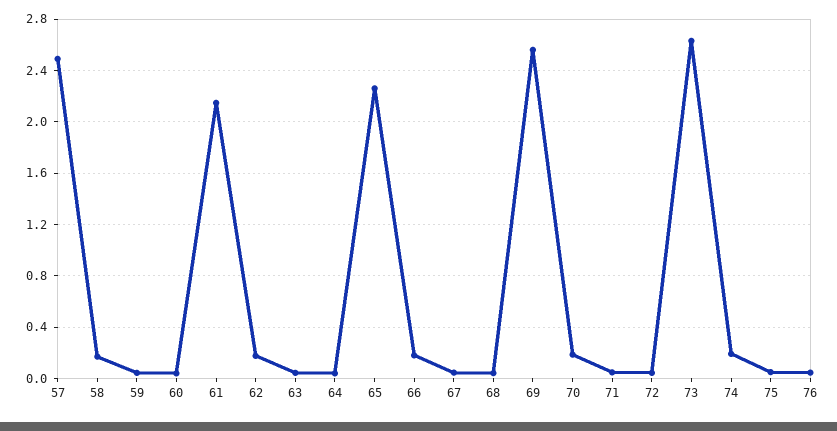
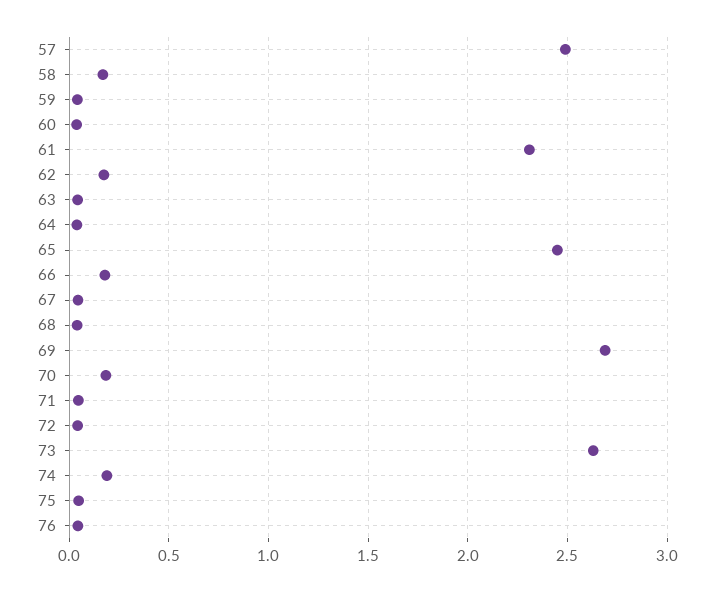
61: 2.15 -> 2.3
65: 2.25 -> 2.45
69: 2.55 -> 2.7

